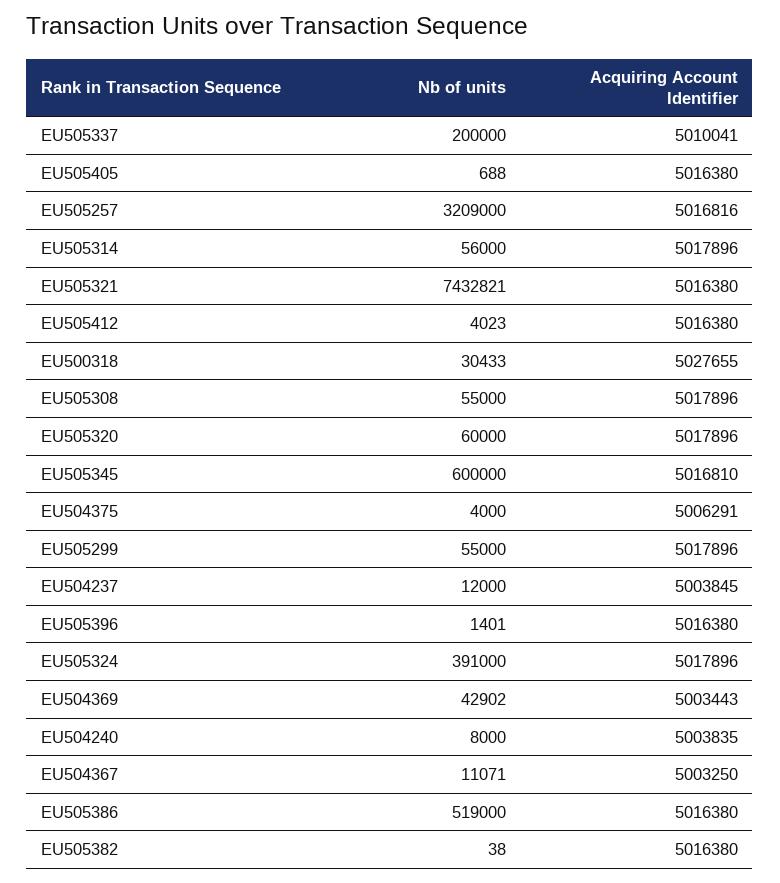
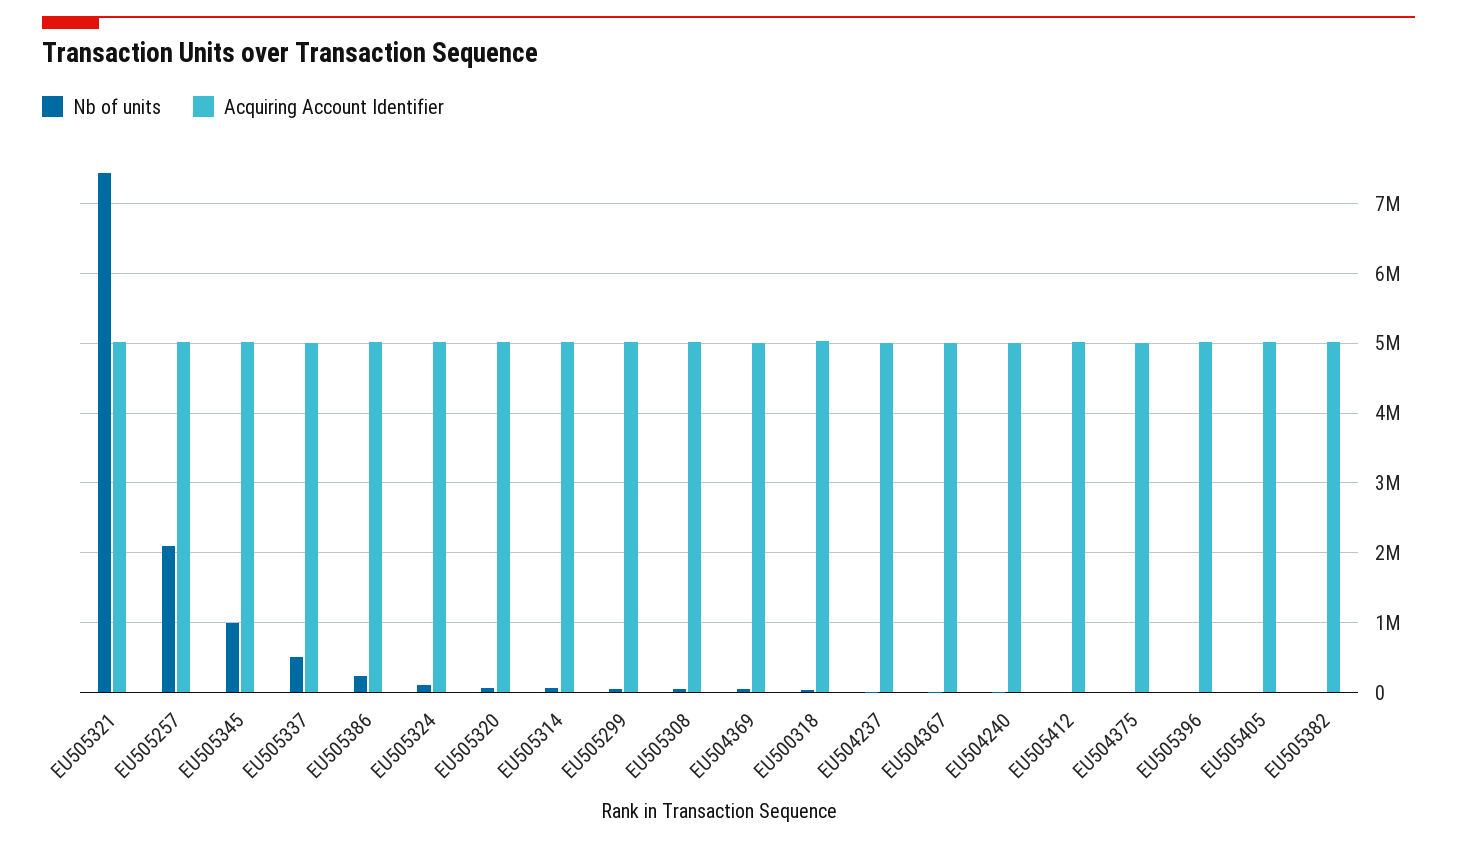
Nb of units, EU505337: 200000 -> 500000
Nb of units, EU505257: 3209000 -> 2100000
Nb of units, EU505345: 600000 -> 1000000
Nb of units, EU505324: 391000 -> 100000
Nb of units, EU505386: 519000 -> 200000

